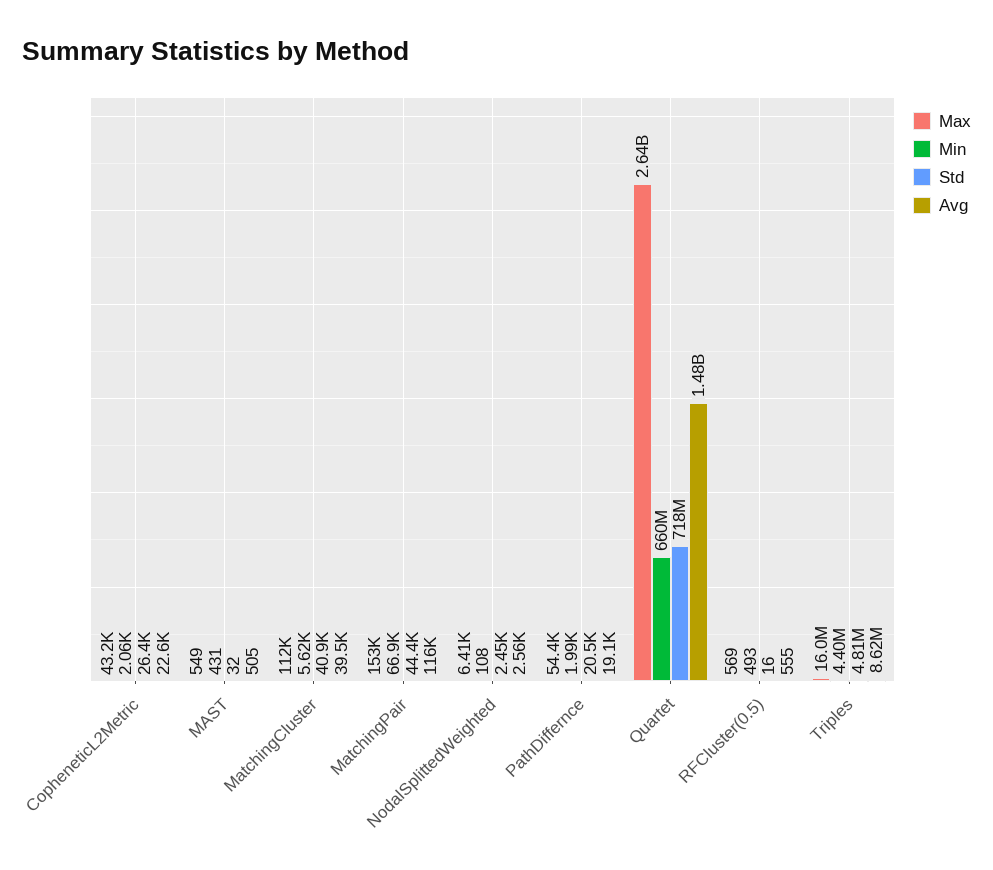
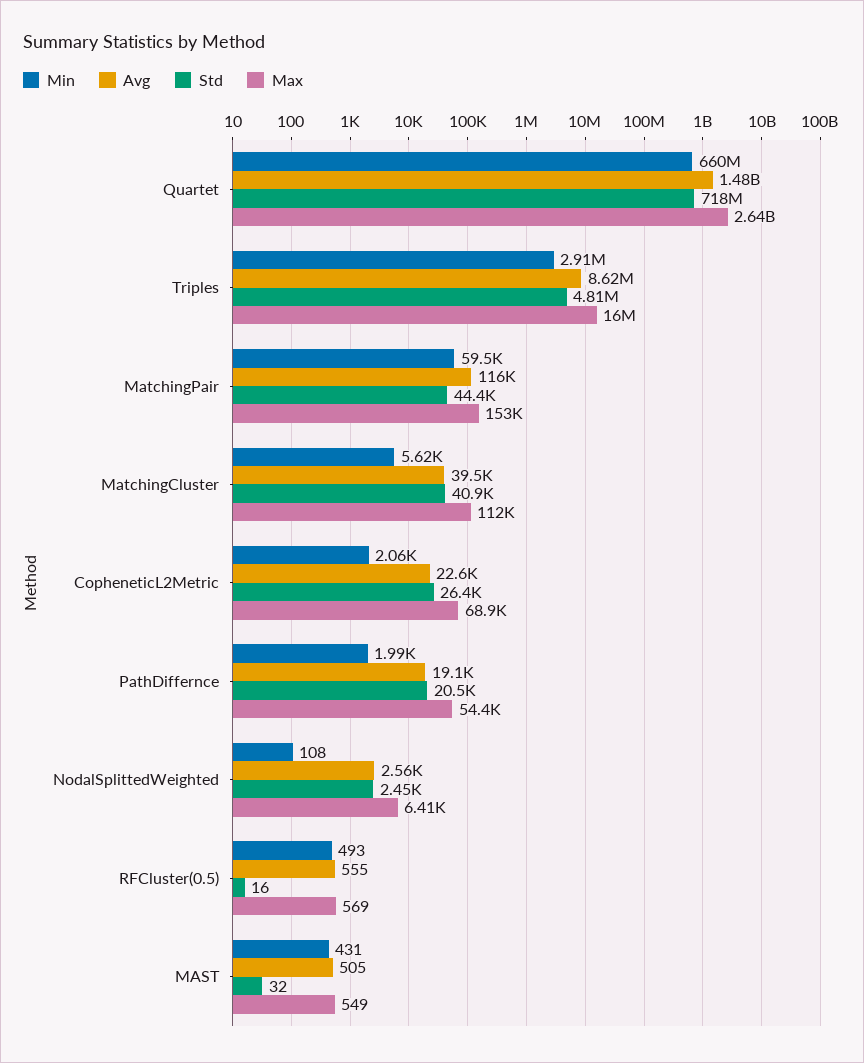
Max, CopheneticL2Metric: 43200 -> 68900
Min, MatchingPair: 66900 -> 59500
Min, Triples: 4400000 -> 2910000

